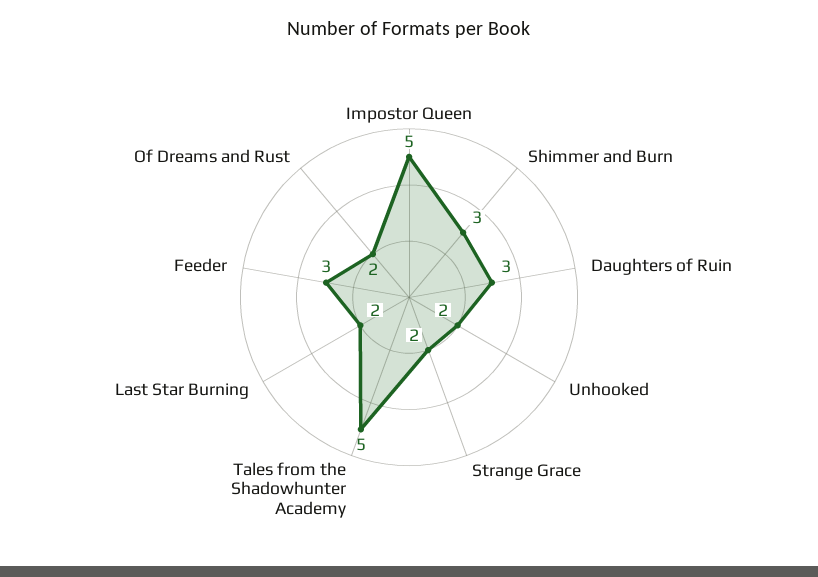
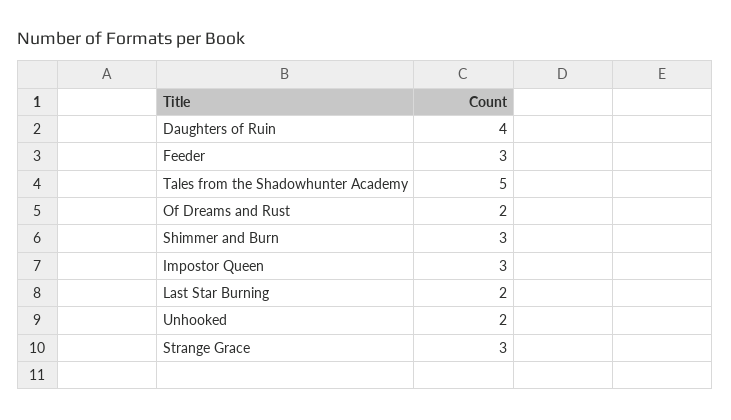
Impostor Queen: 5 -> 3
Daughters of Ruin: 3 -> 4
Strange Grace: 2 -> 3

